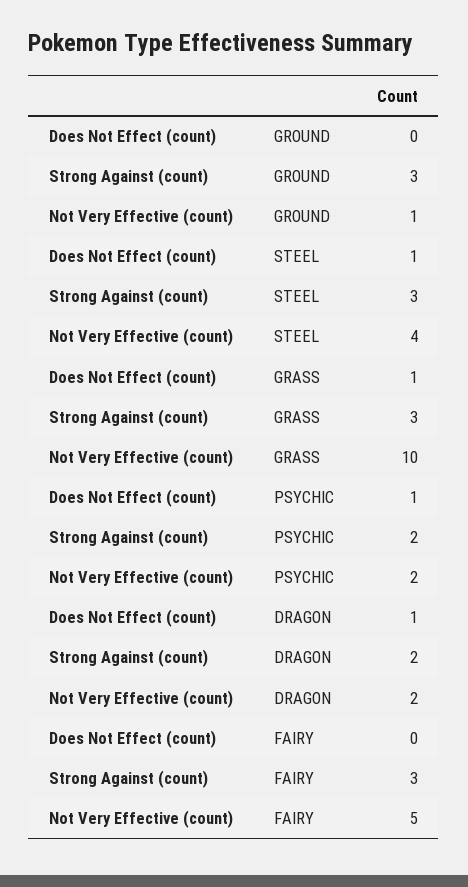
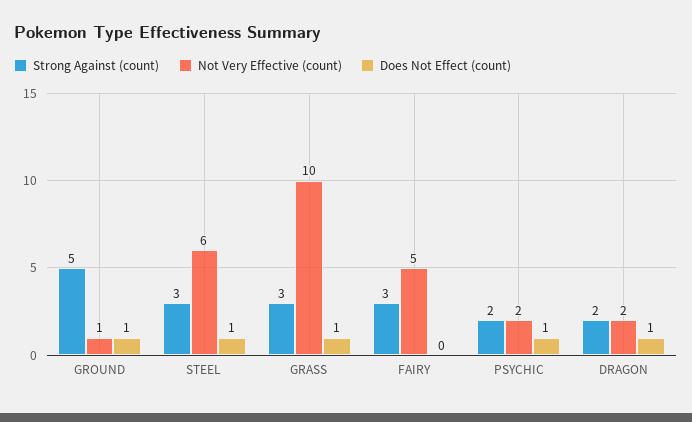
Does Not Effect (count), GROUND: 0 -> 1
Strong Against (count), GROUND: 3 -> 5
Not Very Effective (count), STEEL: 4 -> 6

